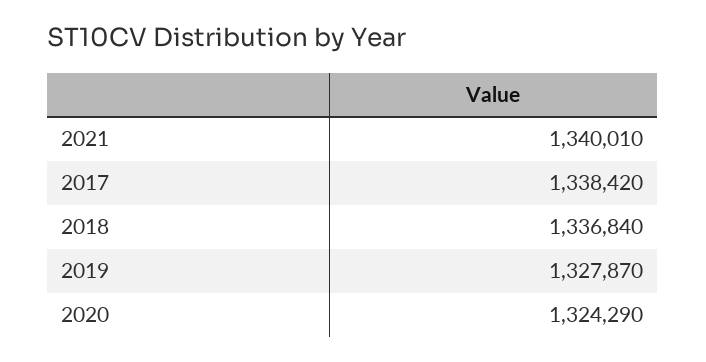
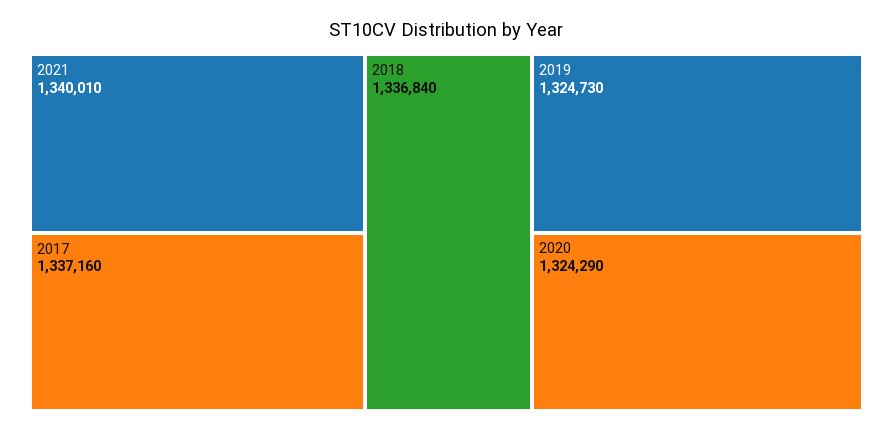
2017: 1338420 -> 1337160
2019: 1327870 -> 1324730

